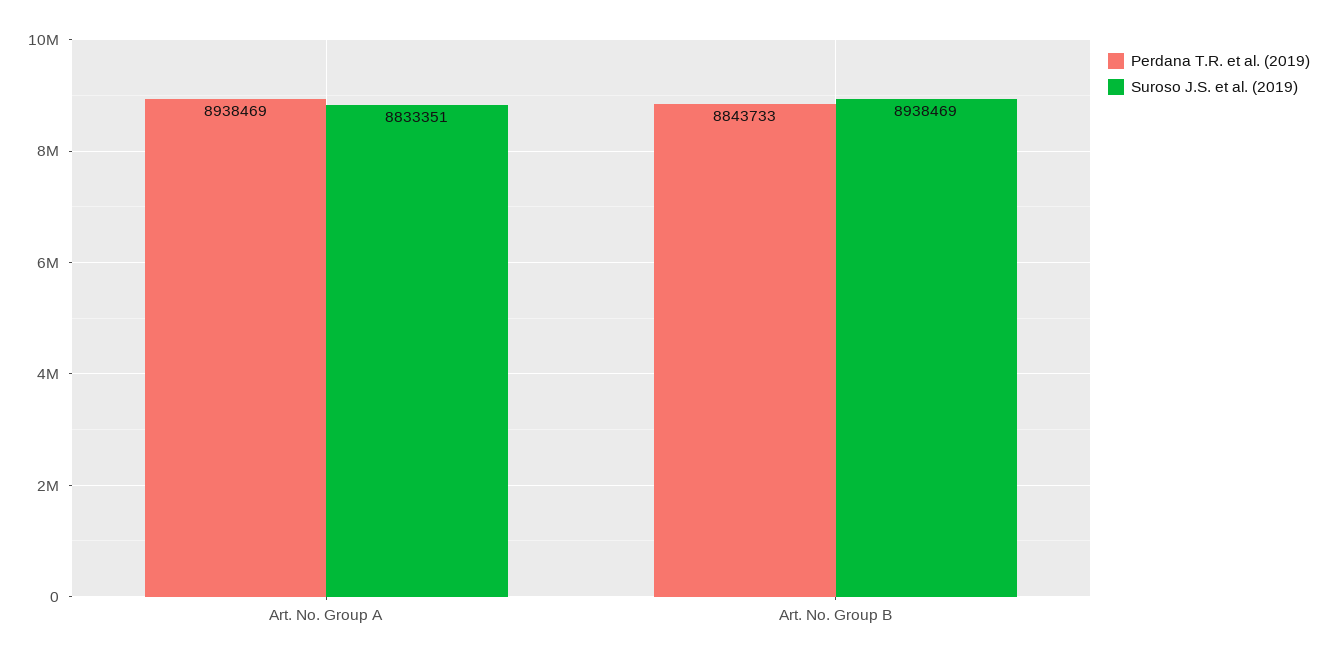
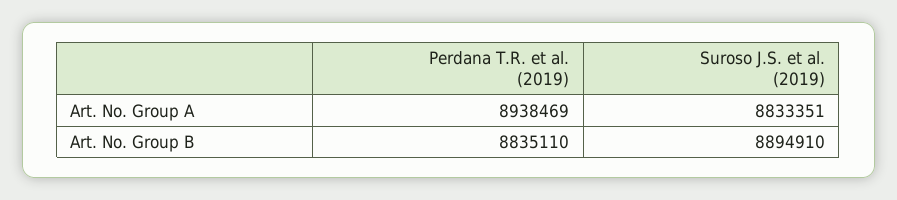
Perdana T.R. et al. (2019), Art. No. Group B: 8843733 -> 8835110
Suroso J.S. et al. (2019), Art. No. Group B: 8938469 -> 8894910

